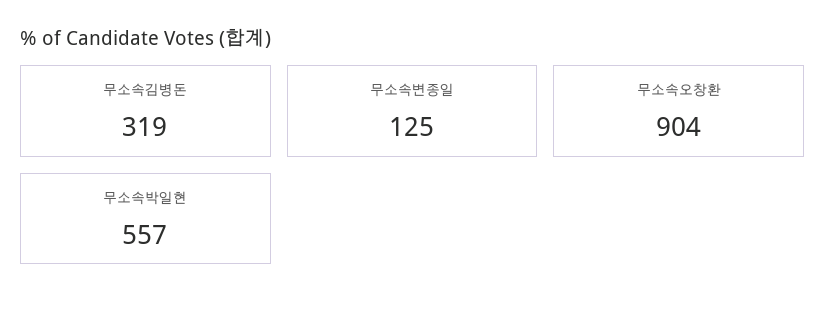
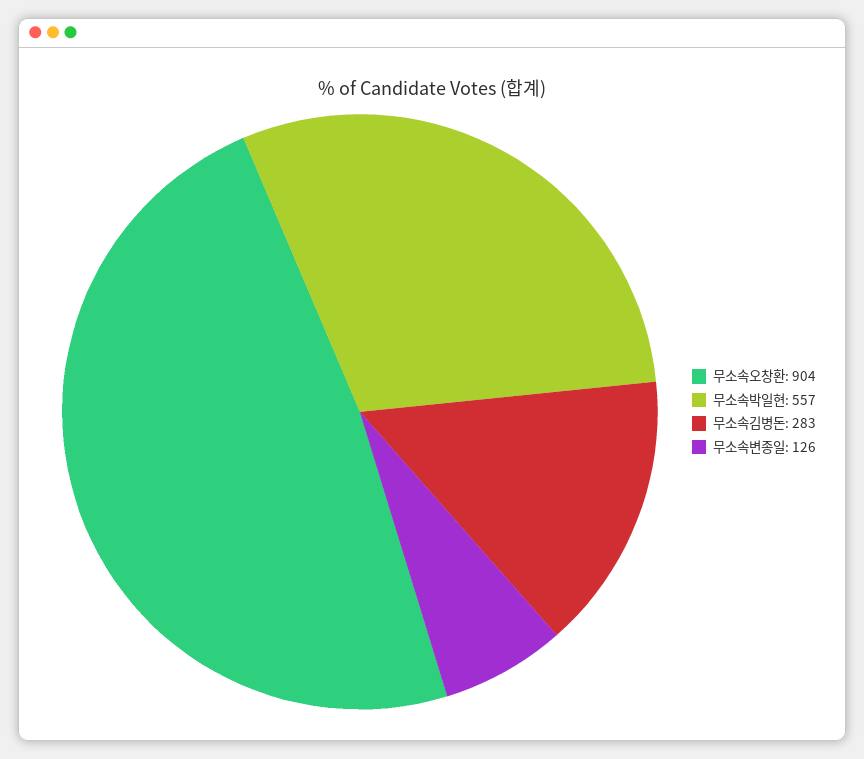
무소속김병돈: 319 -> 283
무소속변종일: 125 -> 126

